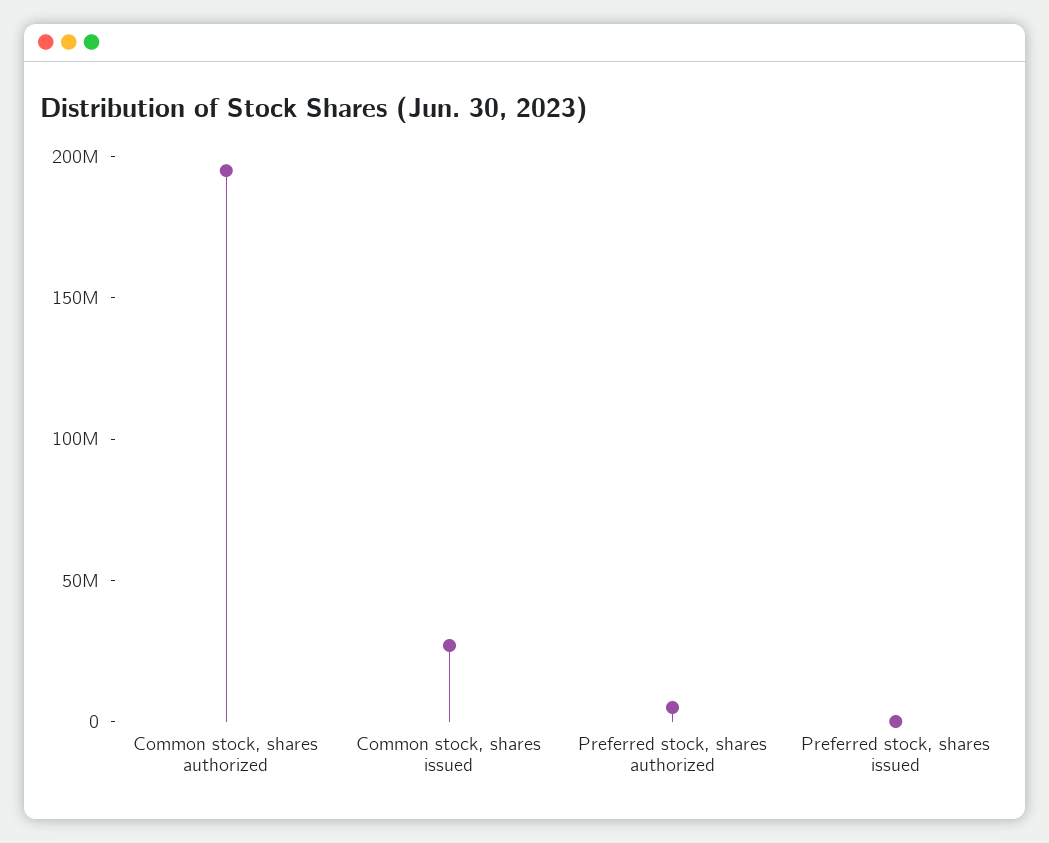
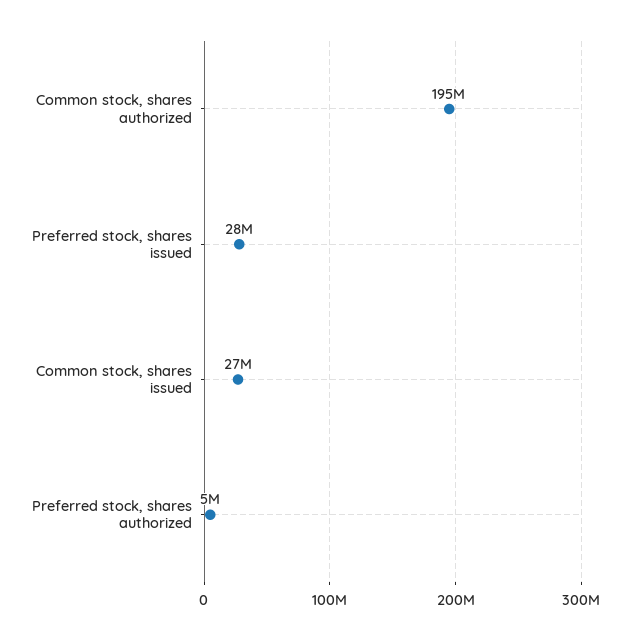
Preferred stock, shares issued: 0 -> 28000000

